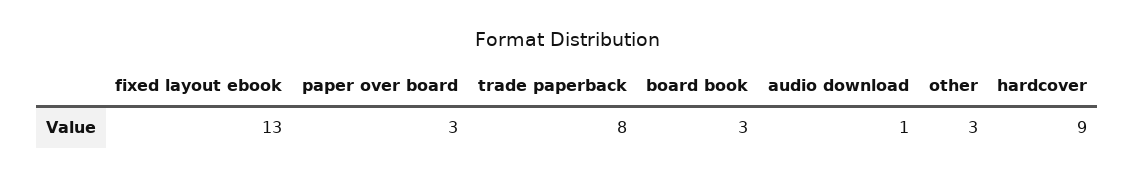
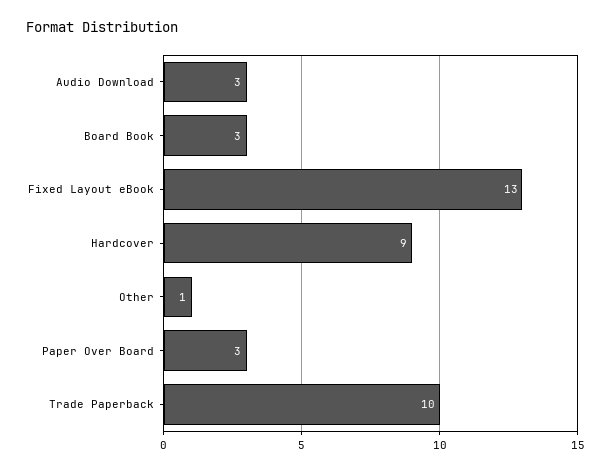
trade paperback: 8 -> 10
audio download: 1 -> 3
other: 3 -> 1

